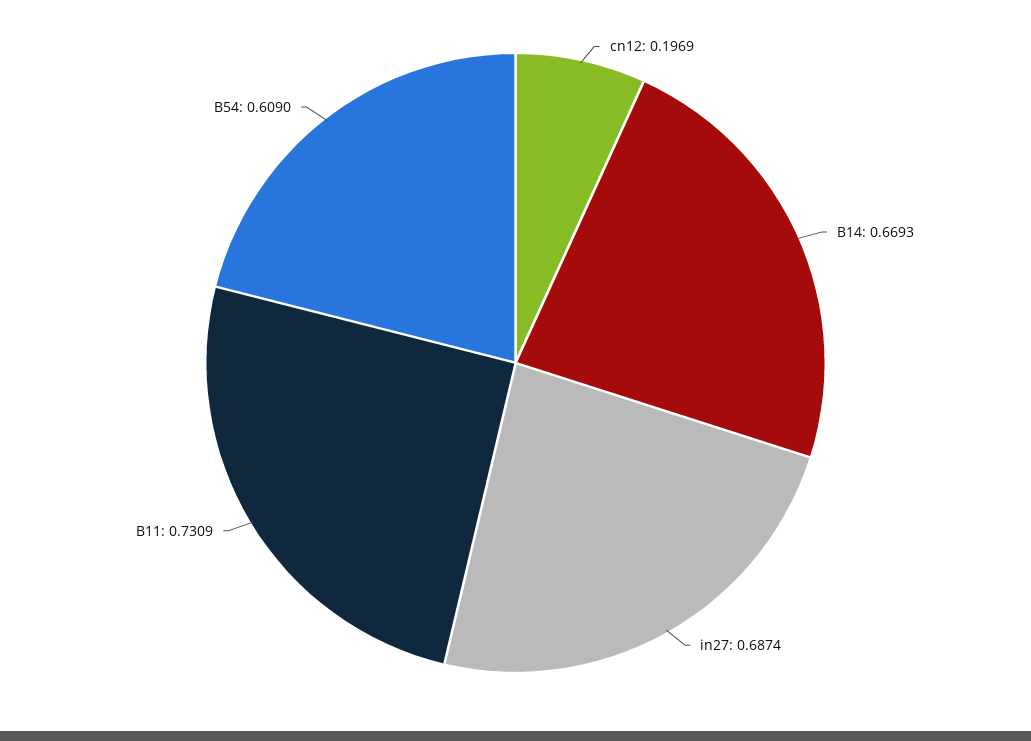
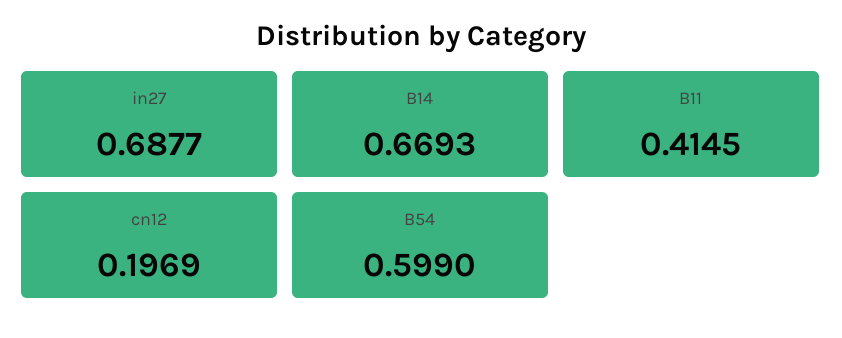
in27: 0.6874 -> 0.6877
B11: 0.7309 -> 0.4145
B54: 0.609 -> 0.599

